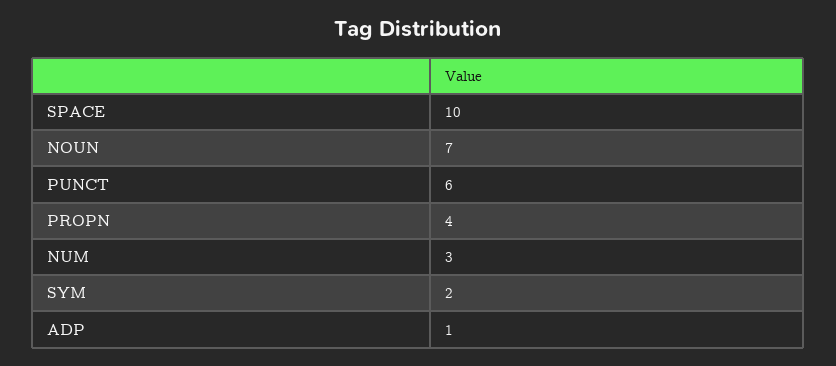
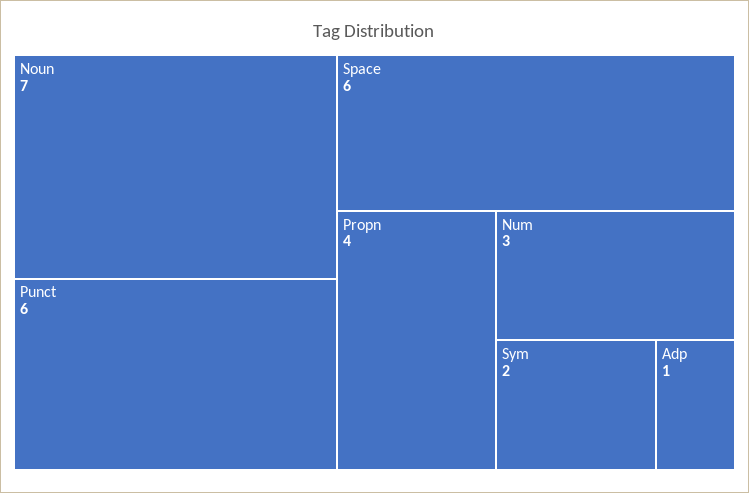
SPACE: 10 -> 6

